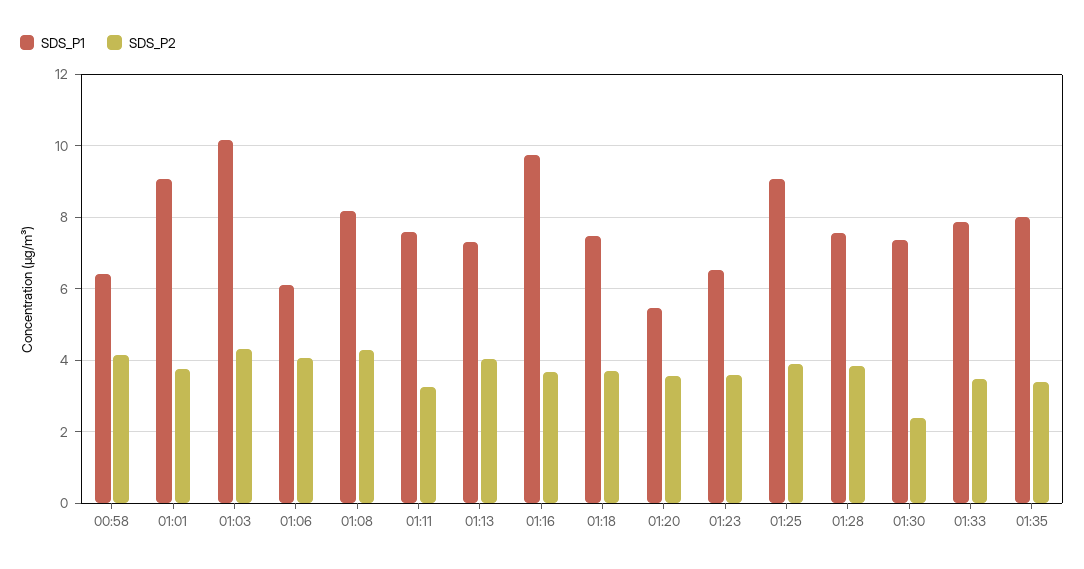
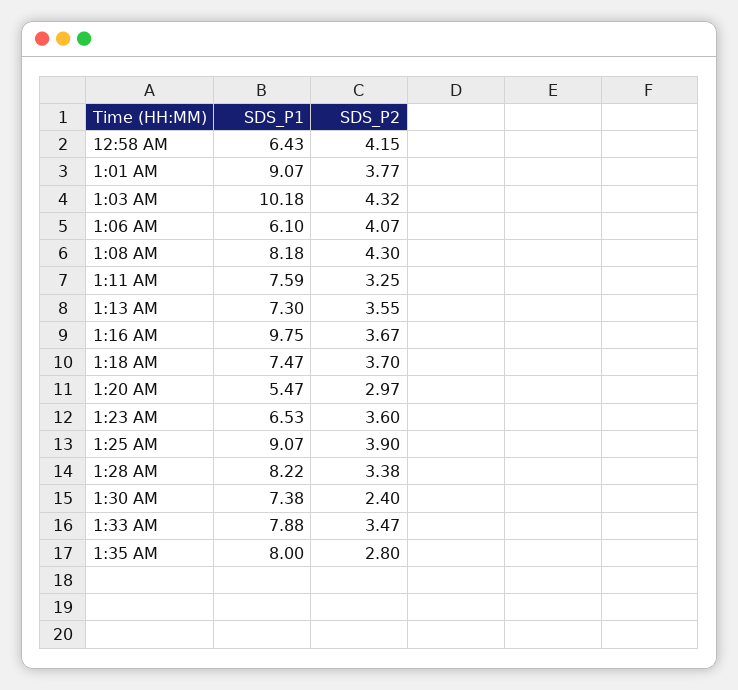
SDS_P2, 01:13: 4 -> 3.55
SDS_P2, 01:20: 3.6 -> 2.97
SDS_P1, 01:28: 7.6 -> 8.22
SDS_P2, 01:28: 3.8 -> 3.38
SDS_P2, 01:35: 3.4 -> 2.8

